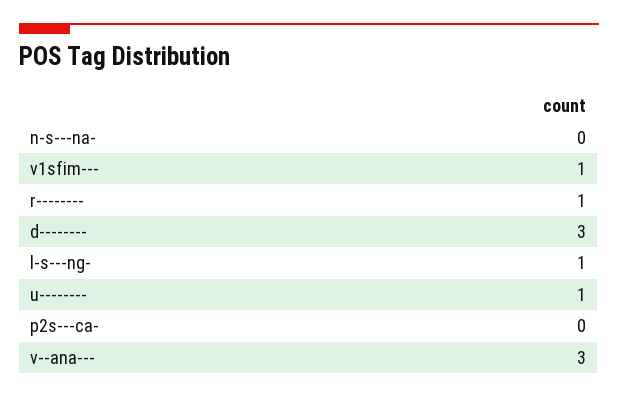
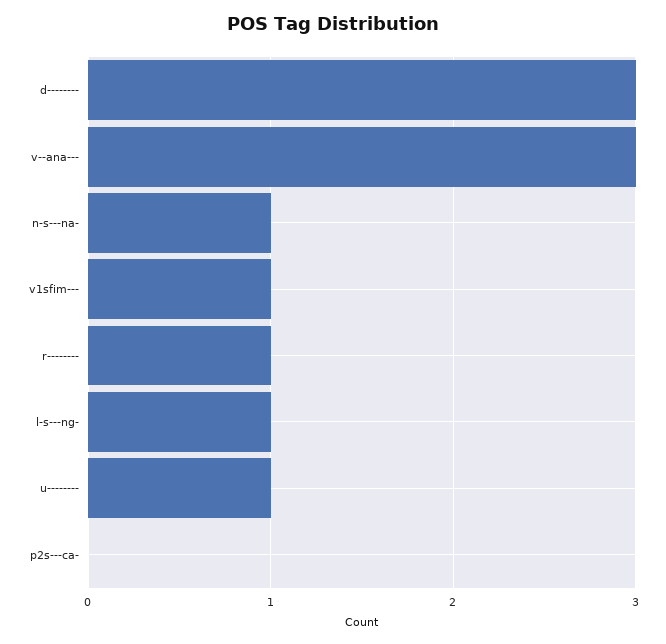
n-s---na-: 0 -> 1

